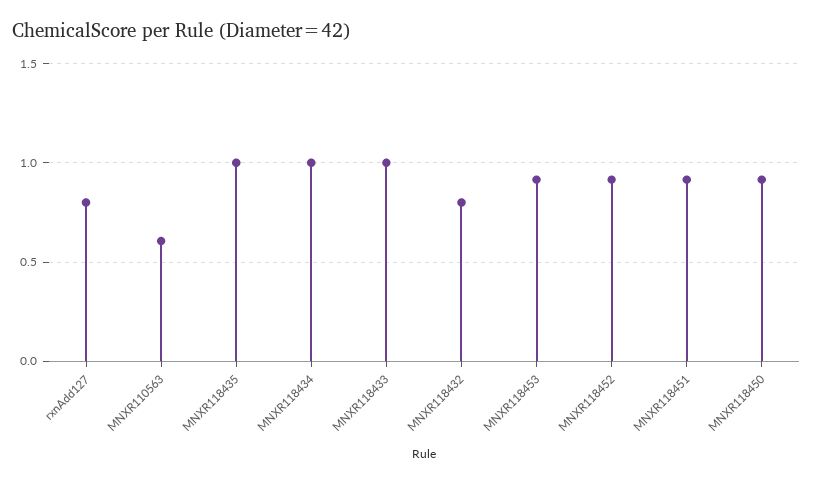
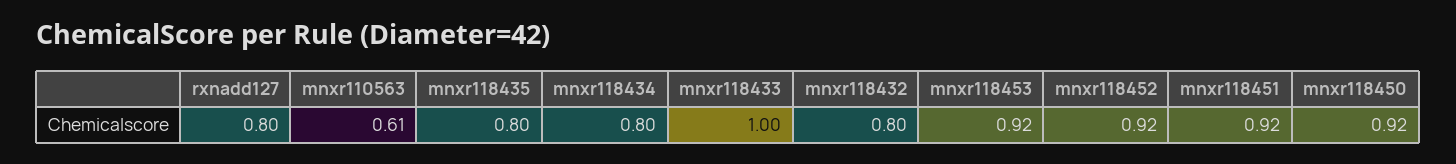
MNXR118435: 1 -> 0.8
MNXR118434: 1 -> 0.8

